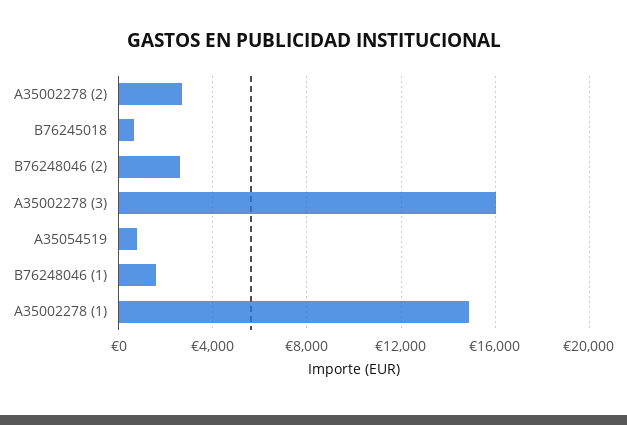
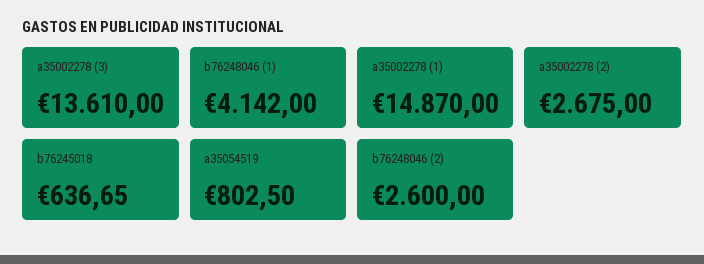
A35002278 (3): 16000 -> 13610
B76248046 (1): 1500 -> 4142

